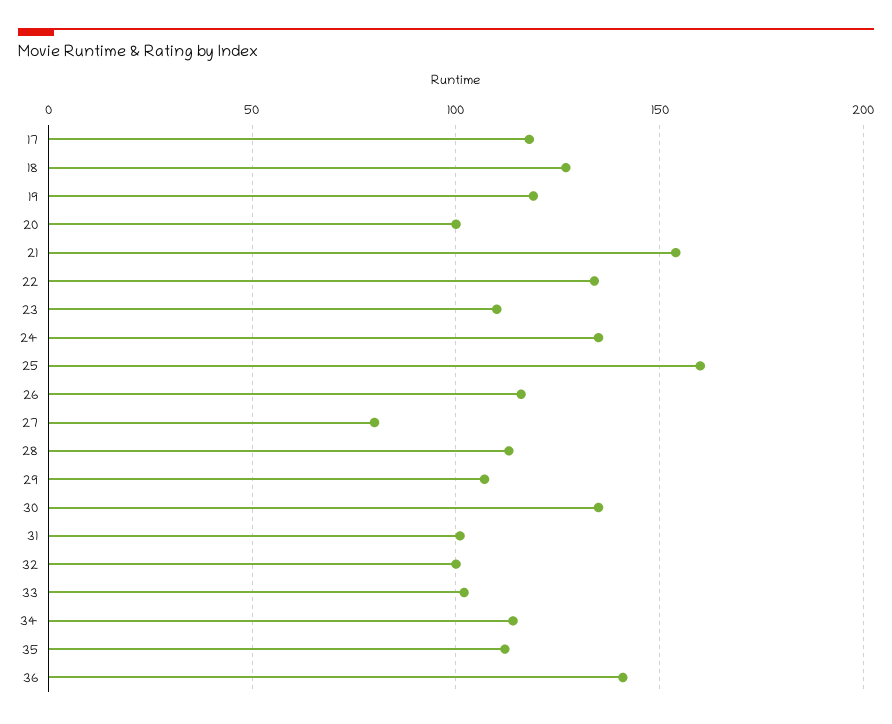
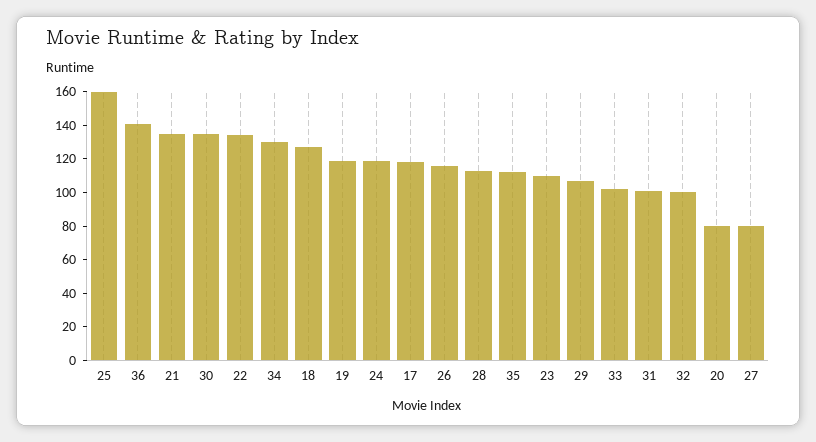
20: 100 -> 80
21: 155 -> 135
24: 135 -> 120
34: 115 -> 130

